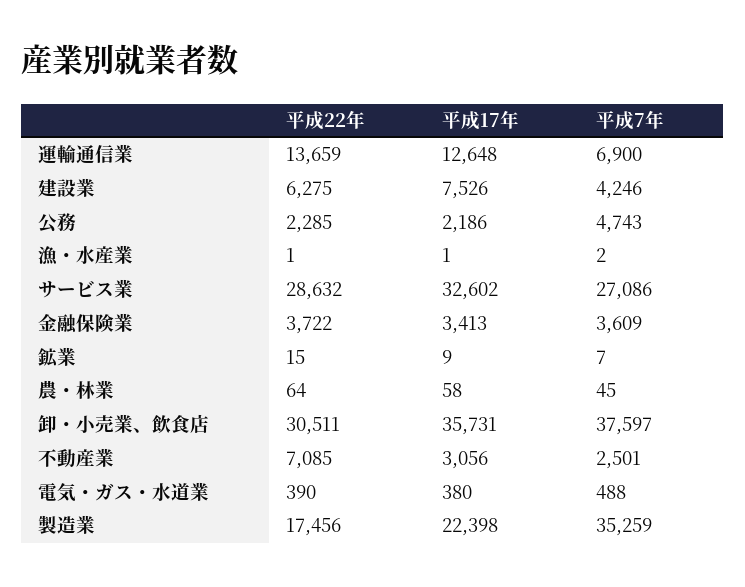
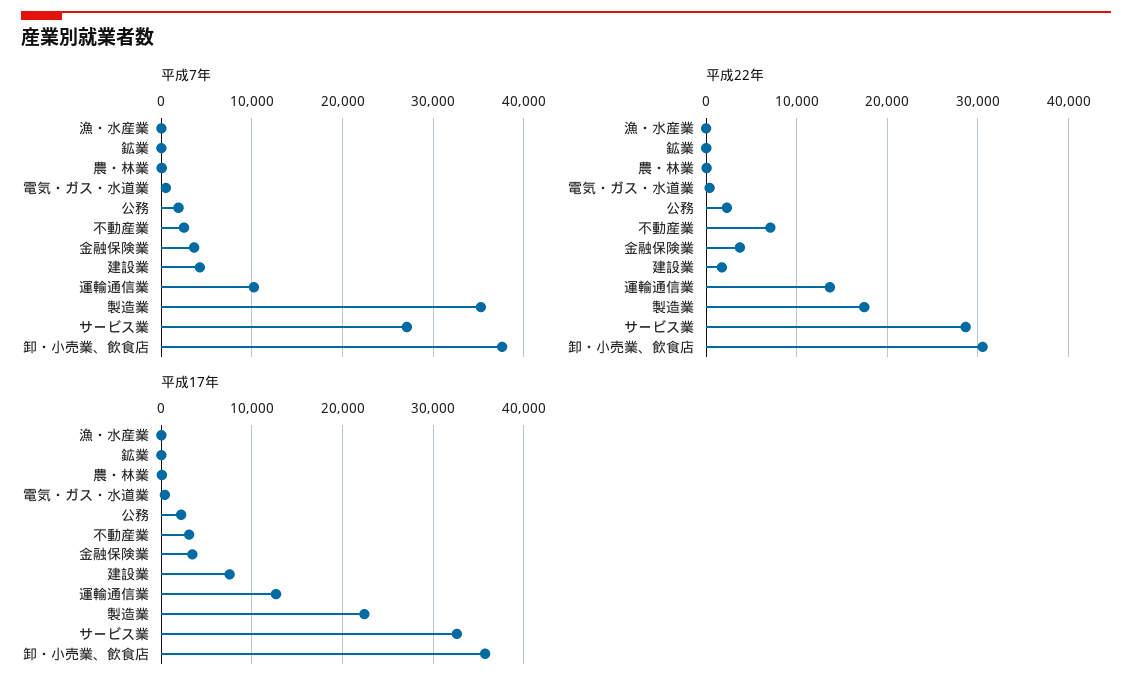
平成7年, 運輸通信業: 6900 -> 10000
平成22年, 建設業: 6275 -> 2000
平成7年, 公務: 4743 -> 2000

